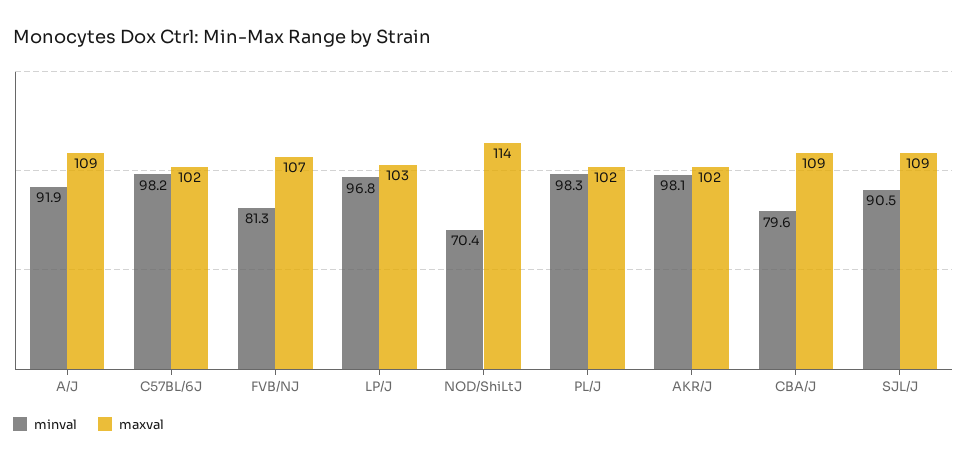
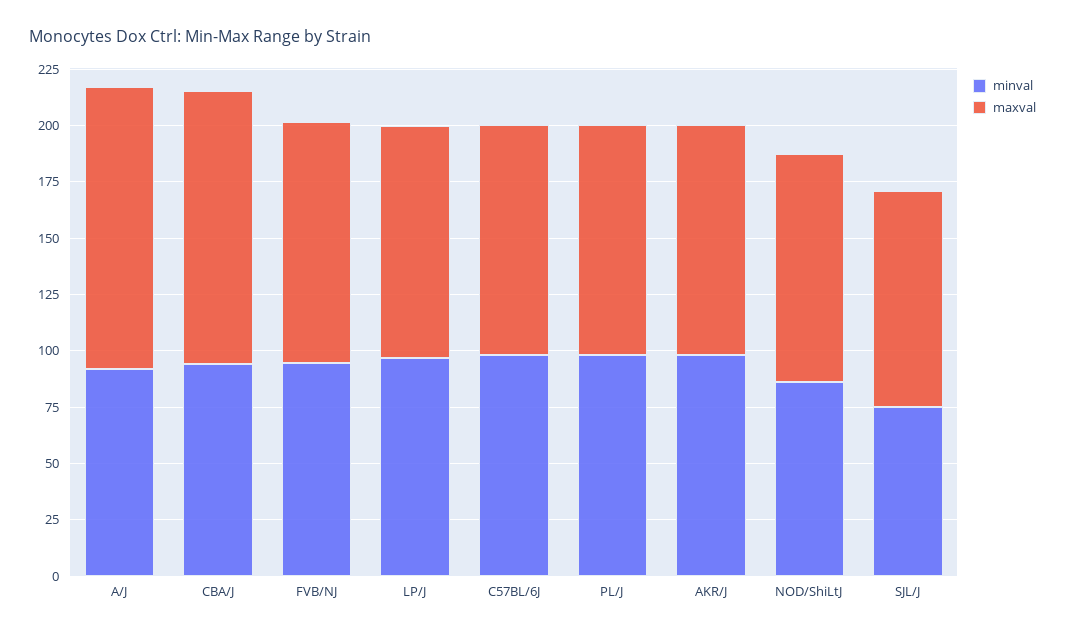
maxval, A/J: 109 -> 125
minval, FVB/NJ: 81.3 -> 95
minval, NOD/ShiLtJ: 70.4 -> 85
maxval, NOD/ShiLtJ: 114 -> 100
minval, CBA/J: 79.6 -> 95
maxval, CBA/J: 109 -> 120
minval, SJL/J: 90.5 -> 75
maxval, SJL/J: 109 -> 95

